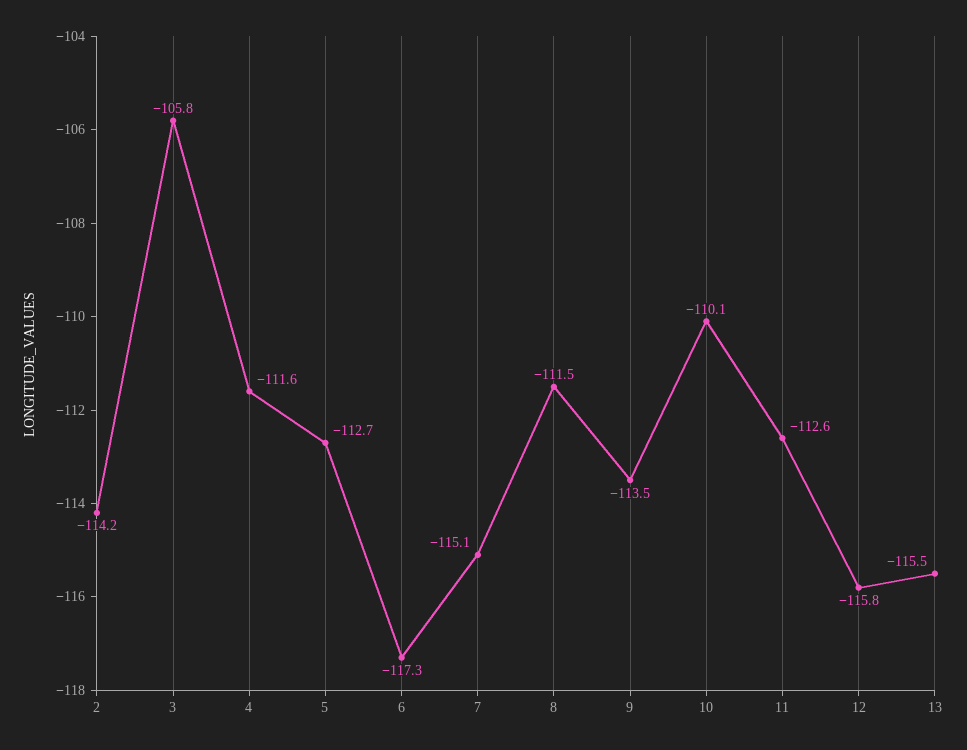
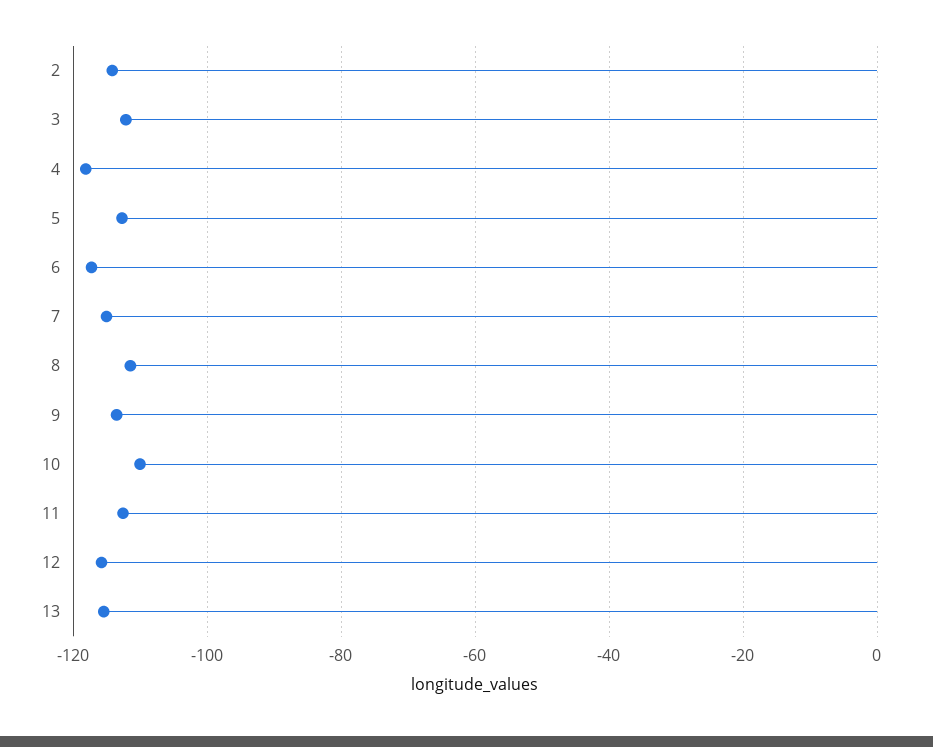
3: -105.8 -> -112
4: -111.6 -> -118

